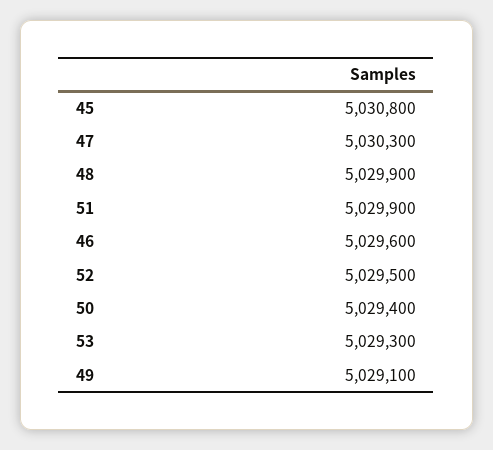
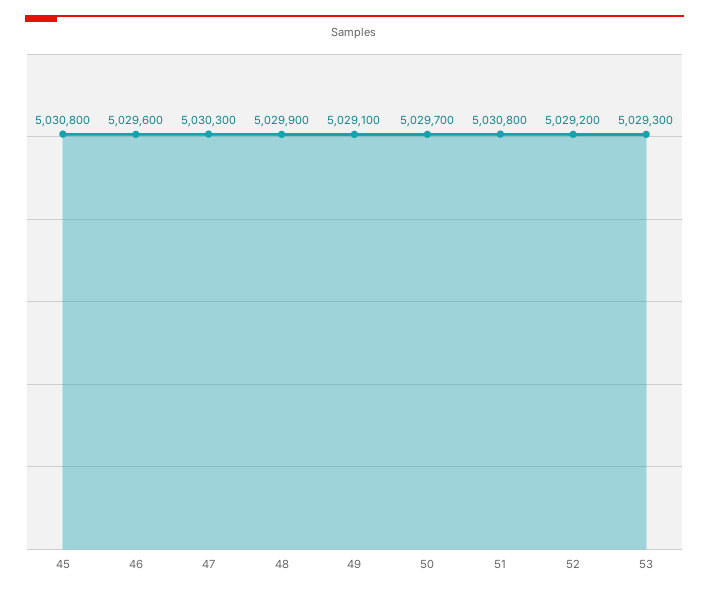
51: 5029900 -> 5030800
52: 5029500 -> 5029200
50: 5029400 -> 5029700

